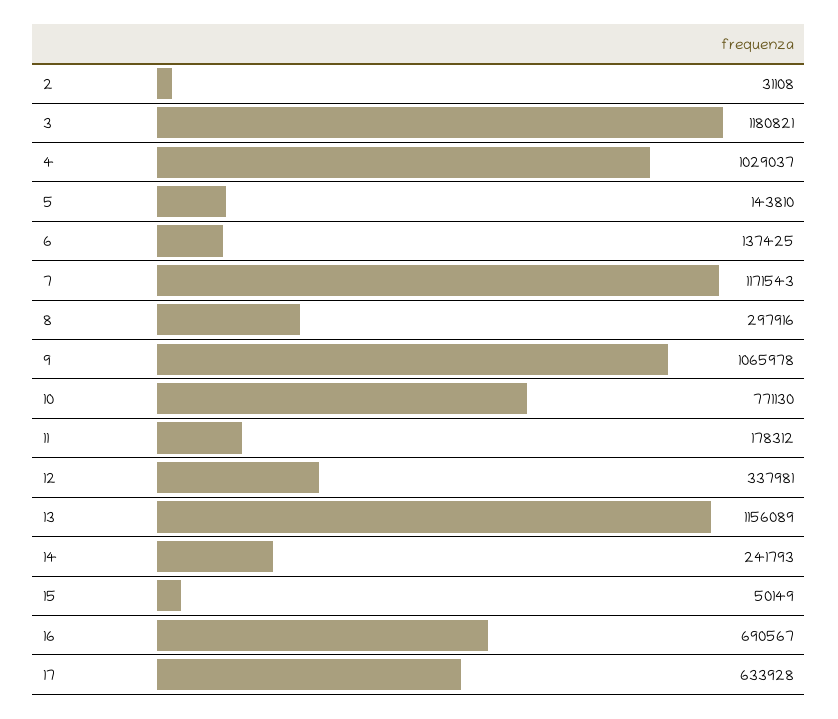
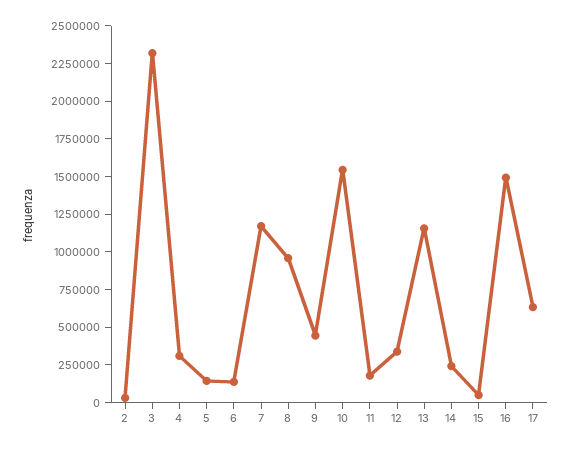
3: 1180821 -> 2250000
4: 1029037 -> 250000
8: 297916 -> 1000000
9: 1065978 -> 500000
10: 771130 -> 1500000
16: 690567 -> 1500000

